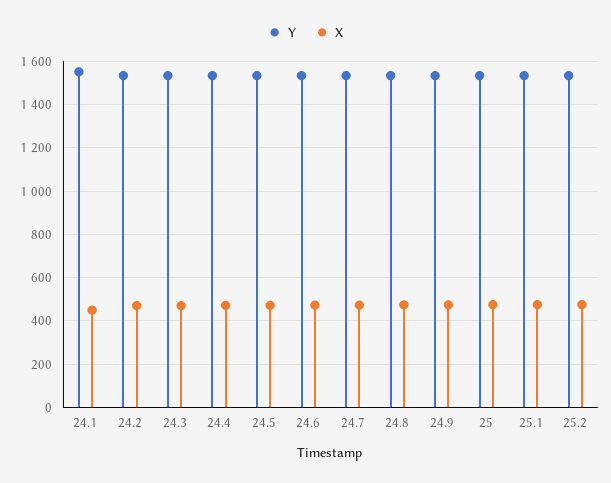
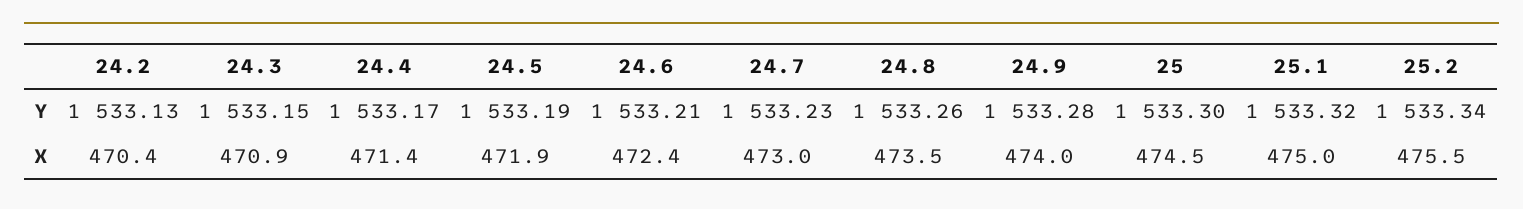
Y, 24.1: 1550 -> none
X, 24.1: 450 -> none

